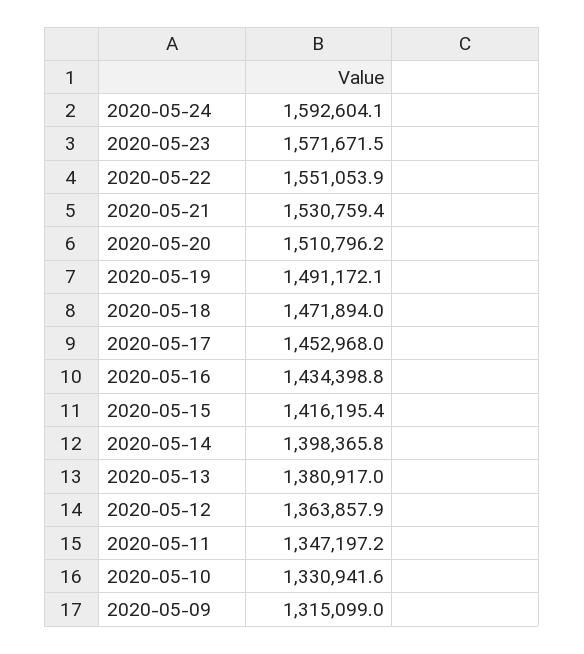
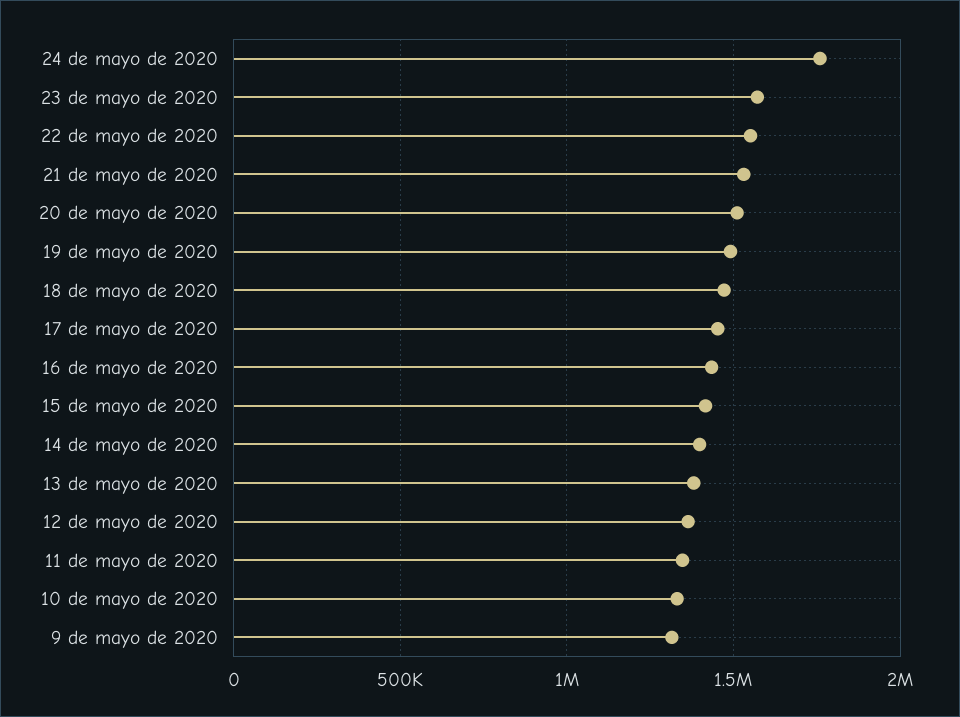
2020-05-24: 1592604.1 -> 1750000

